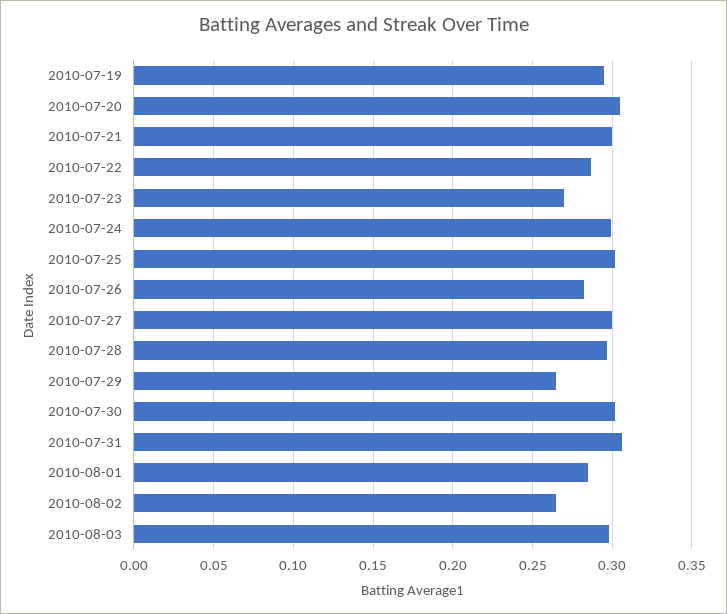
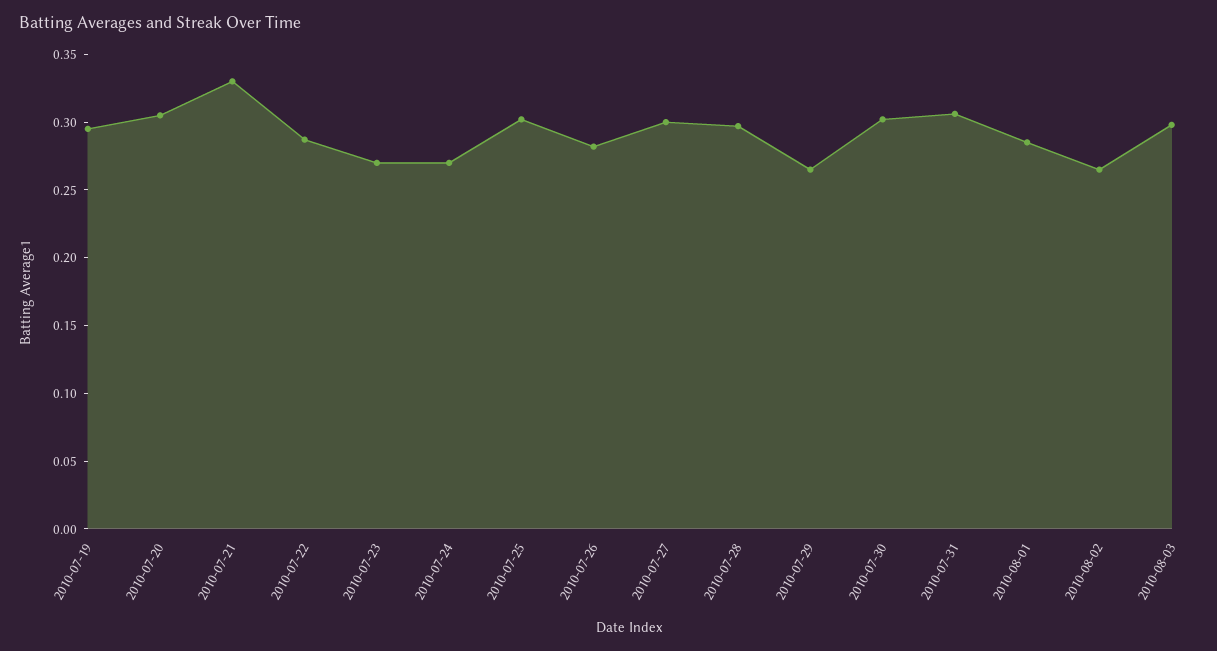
2010-07-21: 0.3 -> 0.33
2010-07-24: 0.3 -> 0.27

